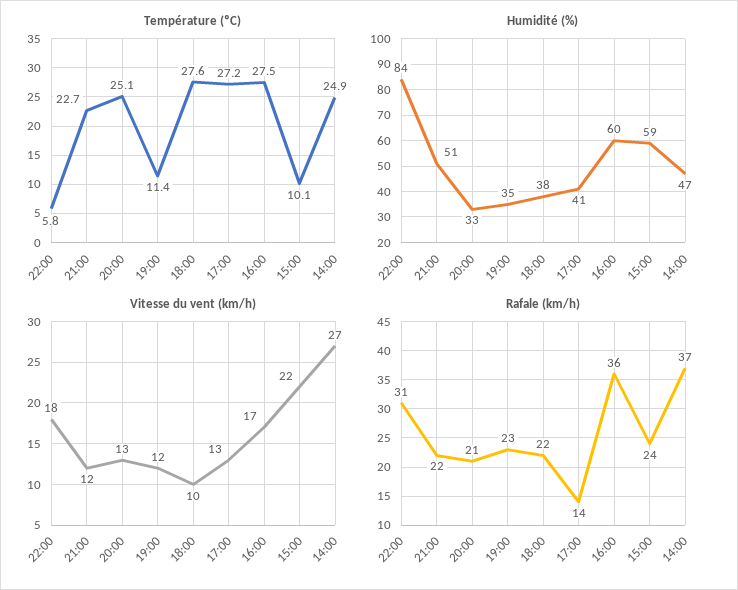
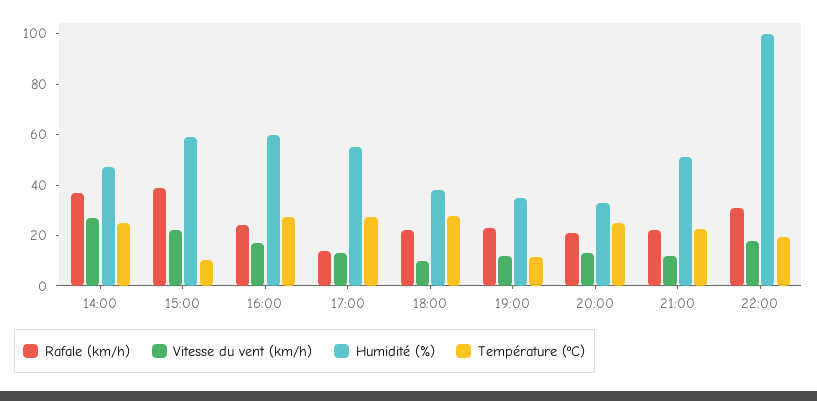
Température (ºC), 22:00: 5.8 -> 20
Humidité (%), 22:00: 84 -> 100
Humidité (%), 17:00: 41 -> 55
Rafale (km/h), 16:00: 36 -> 25
Rafale (km/h), 15:00: 24 -> 40

